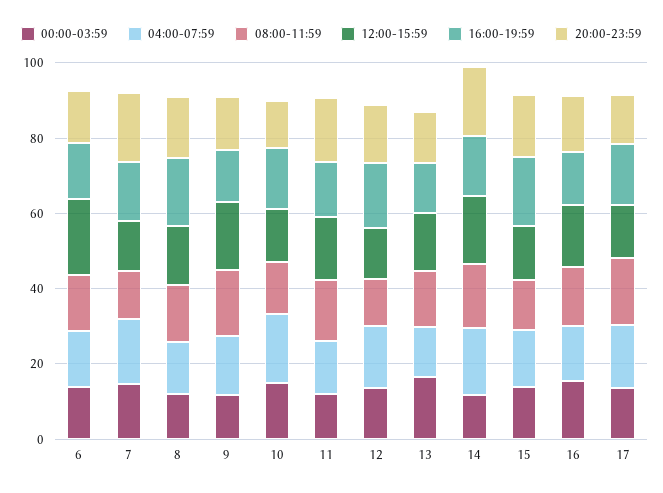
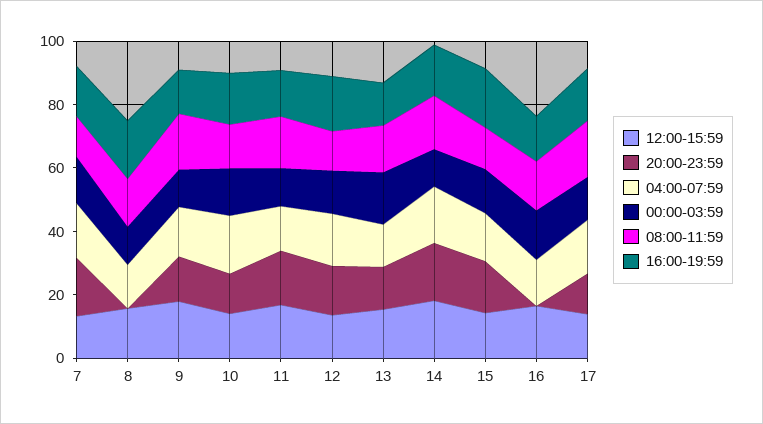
00:00-03:59, 6: 15 -> none
04:00-07:59, 6: 15 -> none
08:00-11:59, 6: 15 -> none
12:00-15:59, 6: 20 -> none
16:00-19:59, 6: 15 -> none
20:00-23:59, 6: 15 -> none
20:00-23:59, 8: 15 -> 0
20:00-23:59, 16: 15 -> 0

